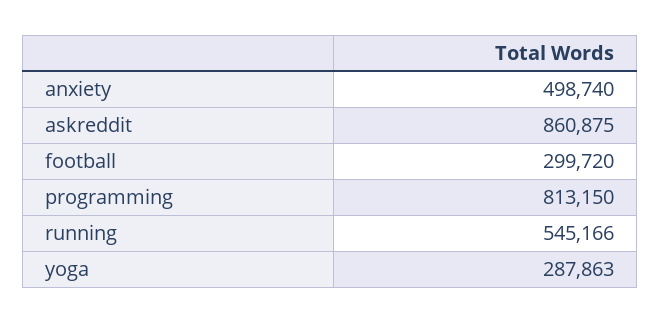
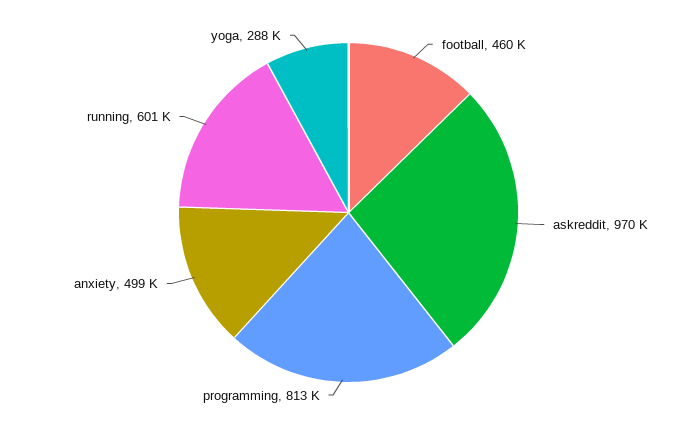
askreddit: 860875 -> 970000
football: 299720 -> 460000
running: 545166 -> 601000

